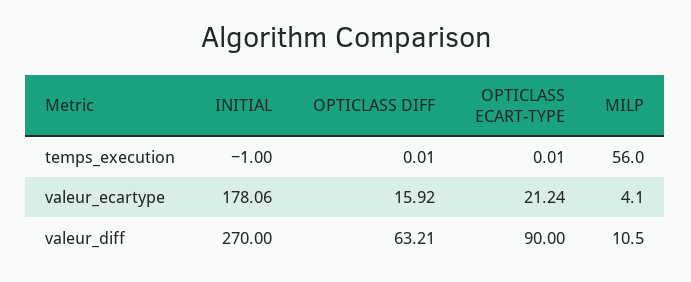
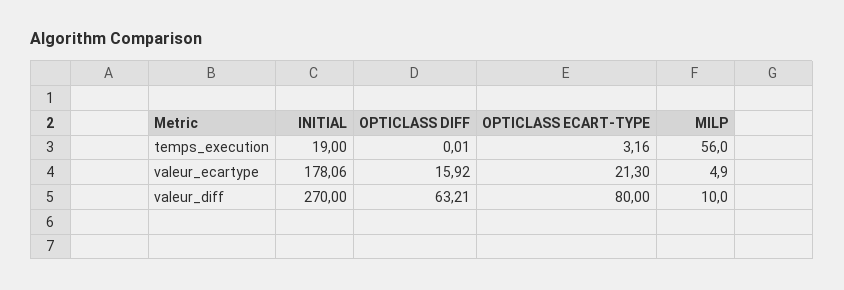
INITIAL, temps_execution: -1 -> 19
OPTICLASS ECART-TYPE, temps_execution: 0.01 -> 3.16
OPTICLASS ECART-TYPE, valeur_ecartype: 21.24 -> 21.3
MILP, valeur_ecartype: 4.1 -> 4.9
OPTICLASS ECART-TYPE, valeur_diff: 90 -> 80
MILP, valeur_diff: 10.5 -> 10

